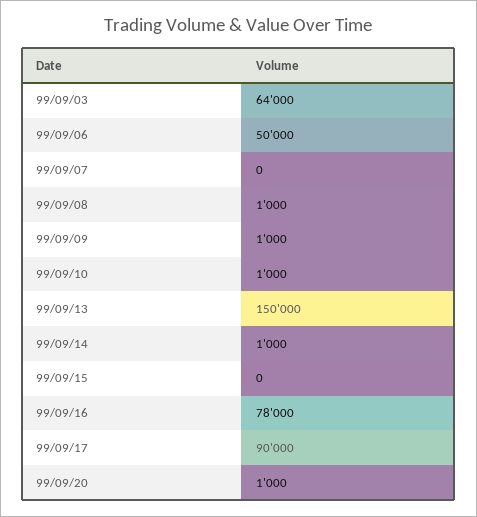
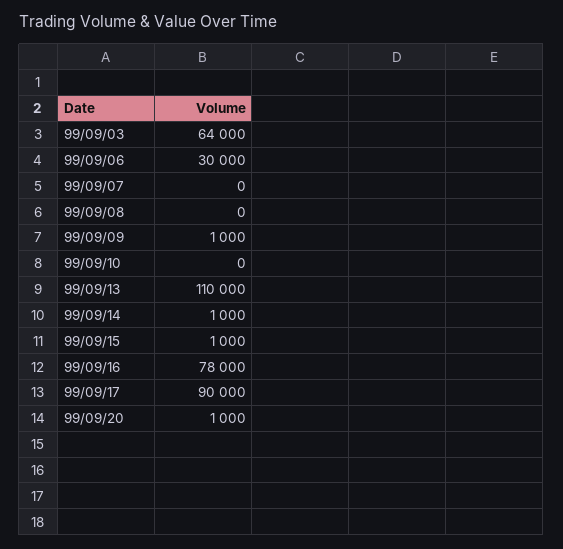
99/09/06: 50000 -> 30000
99/09/08: 1000 -> 0
99/09/10: 1000 -> 0
99/09/13: 150000 -> 110000
99/09/15: 0 -> 1000

